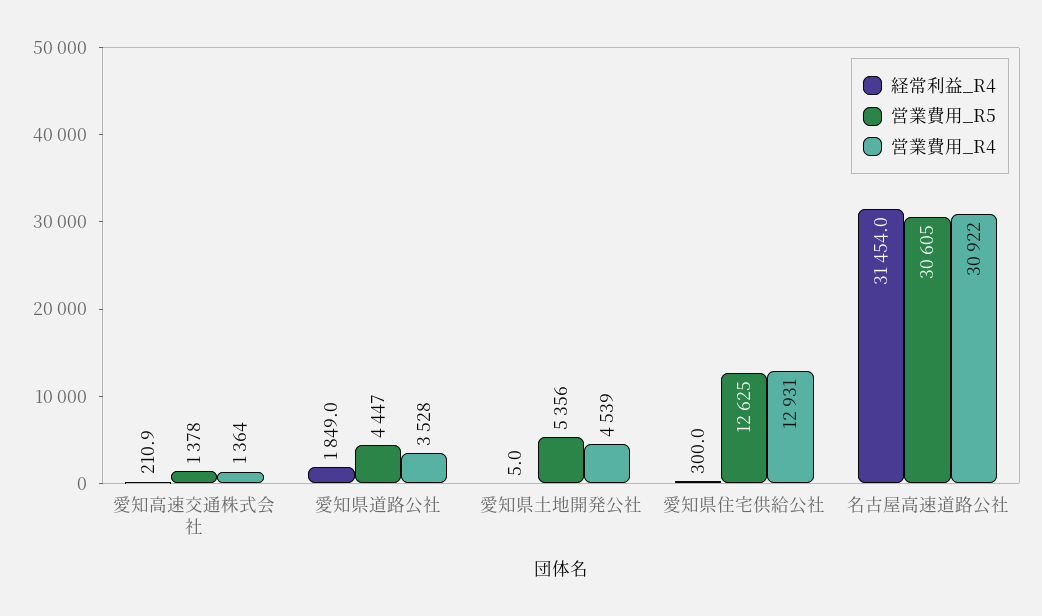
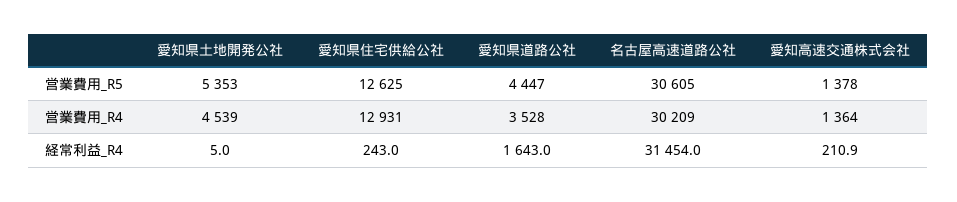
経常利益_R4, 愛知県道路公社: 1849 -> 1643
営業費用_R5, 愛知県土地開発公社: 5356 -> 5353
経常利益_R4, 愛知県住宅供給公社: 300 -> 243
営業費用_R4, 名古屋高速道路公社: 30922 -> 30209

